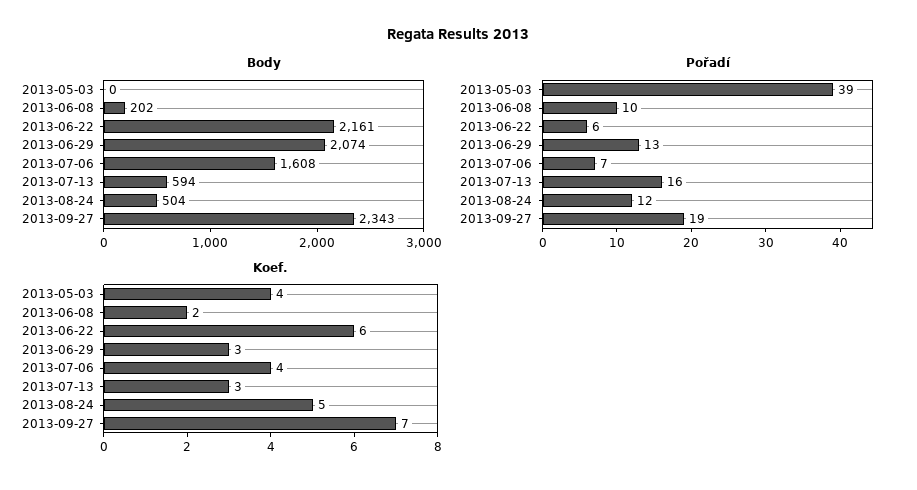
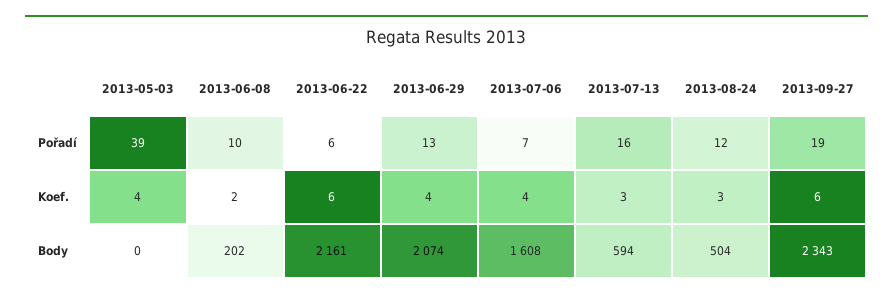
Koef., 2013-06-29: 3 -> 4
Koef., 2013-08-24: 5 -> 3
Koef., 2013-09-27: 7 -> 6

